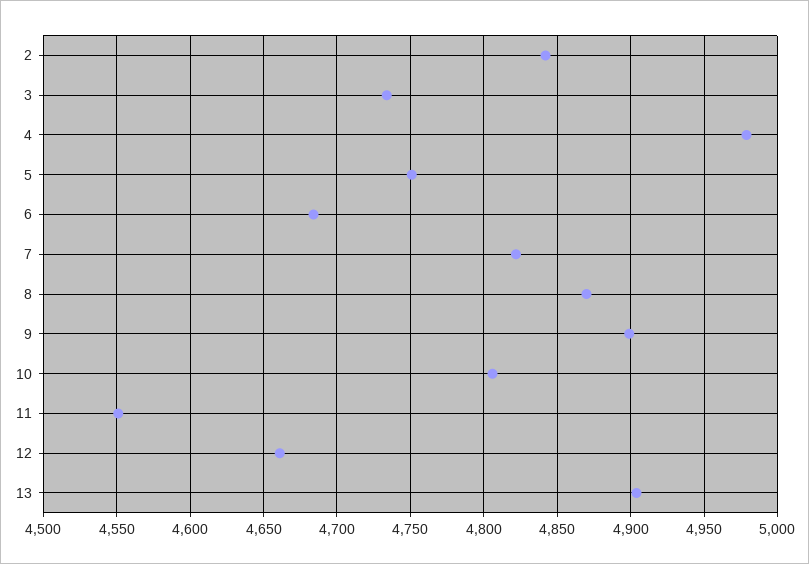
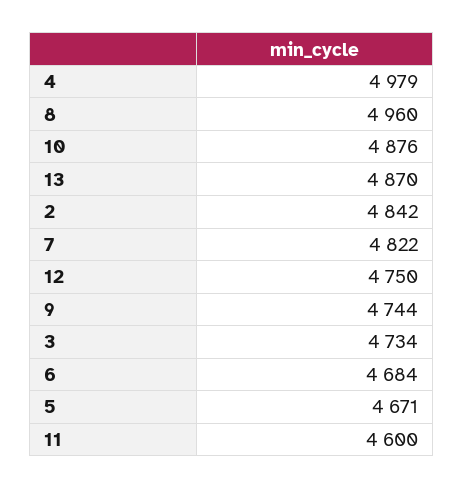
5: 4750 -> 4671
8: 4870 -> 4960
9: 4900 -> 4744
10: 4805 -> 4876
11: 4550 -> 4600
12: 4660 -> 4750
13: 4905 -> 4870

